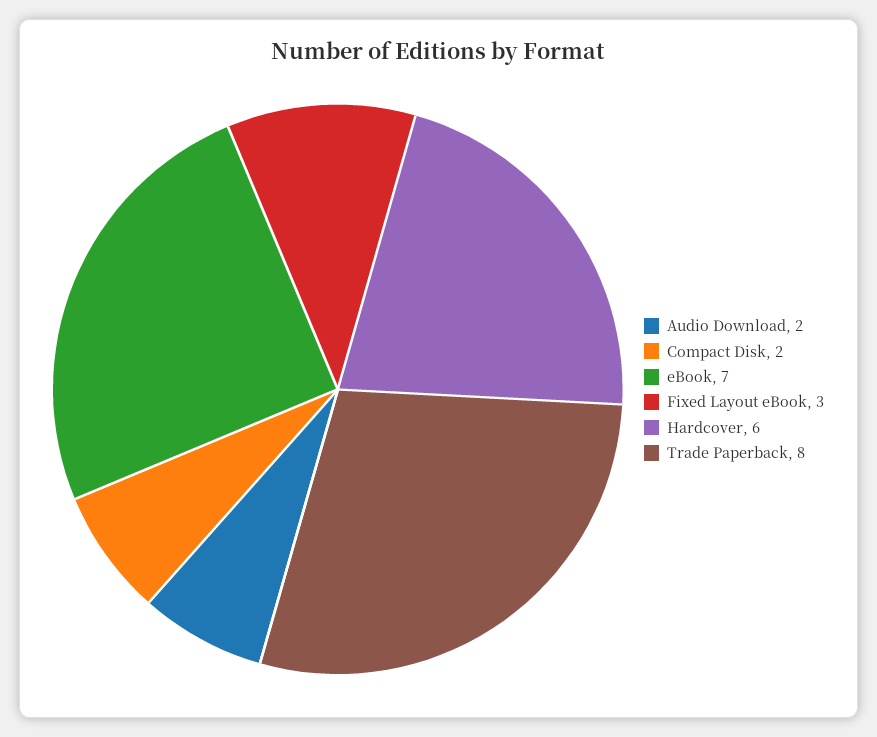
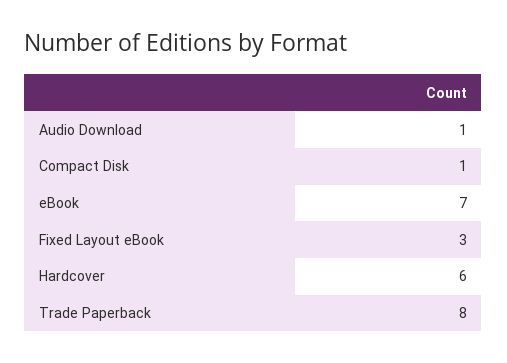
Audio Download: 2 -> 1
Compact Disk: 2 -> 1

